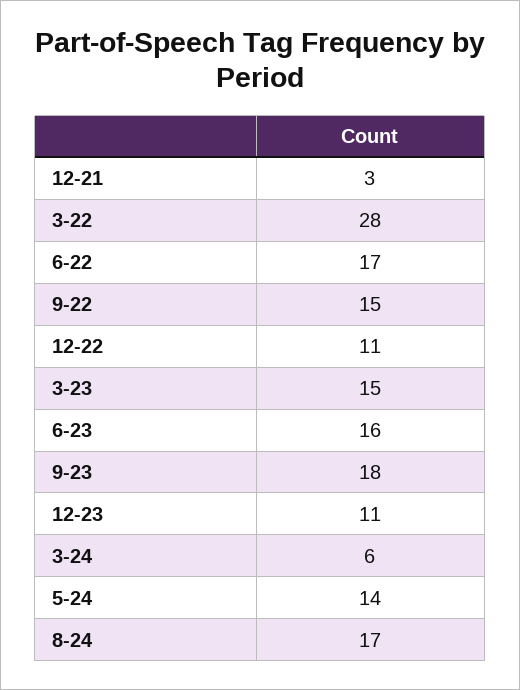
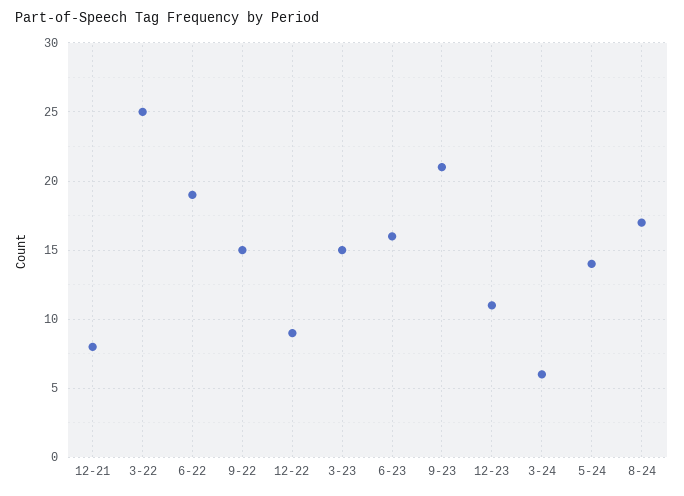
12-21: 3 -> 8
3-22: 28 -> 25
6-22: 17 -> 19
12-22: 11 -> 9
9-23: 18 -> 21

